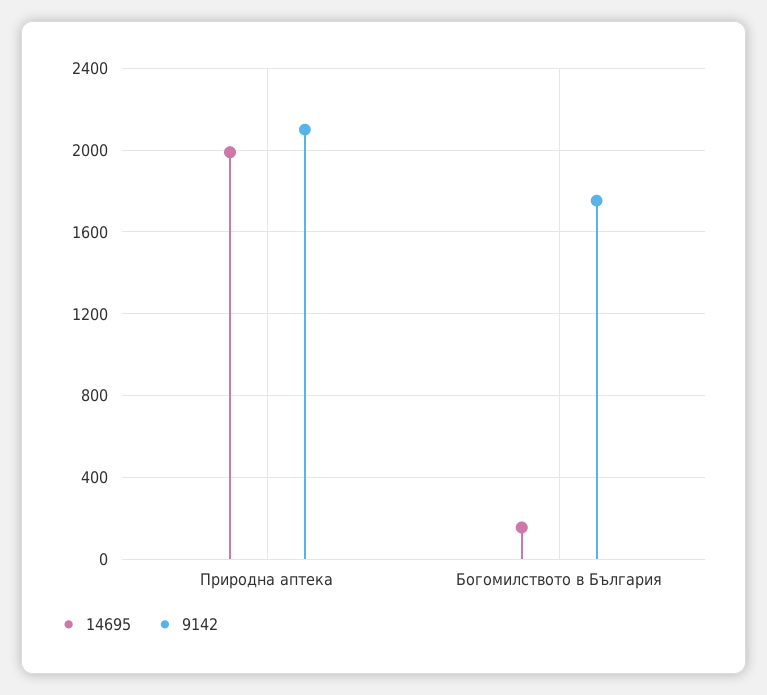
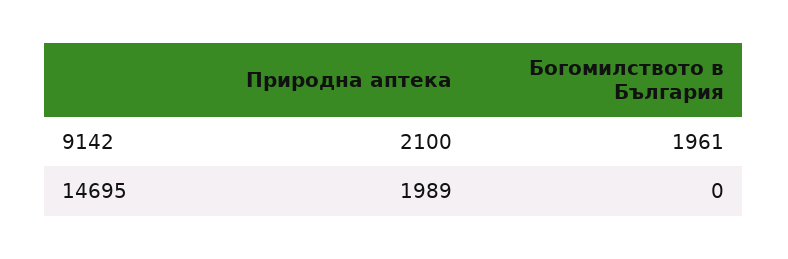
14695, Богомилството в България: 150 -> 0
9142, Богомилството в България: 1750 -> 1961

